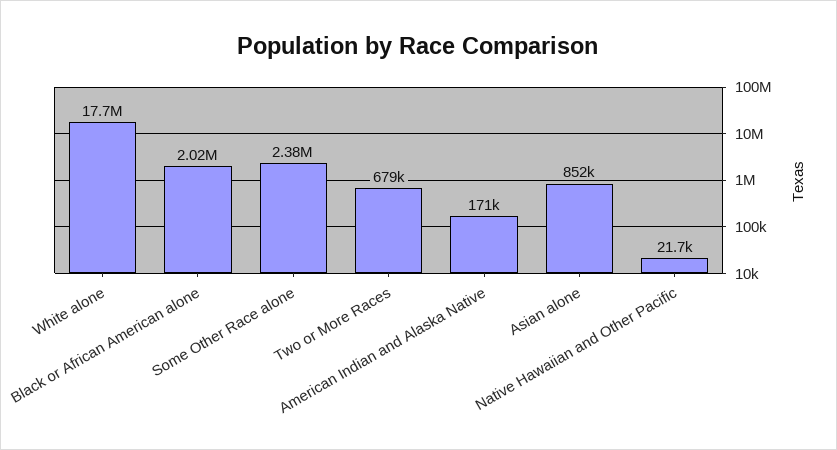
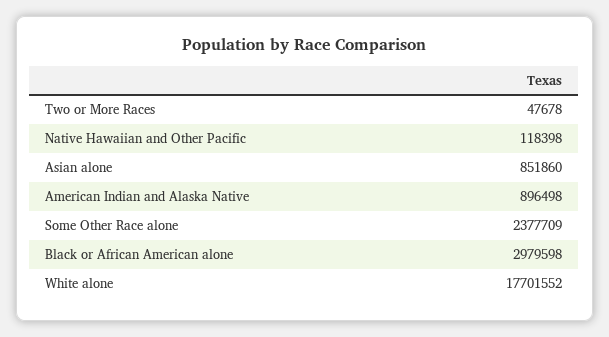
Black or African American alone: 2020000 -> 2979598
Two or More Races: 679000 -> 47678
American Indian and Alaska Native: 171000 -> 896498
Native Hawaiian and Other Pacific: 21700 -> 118398

